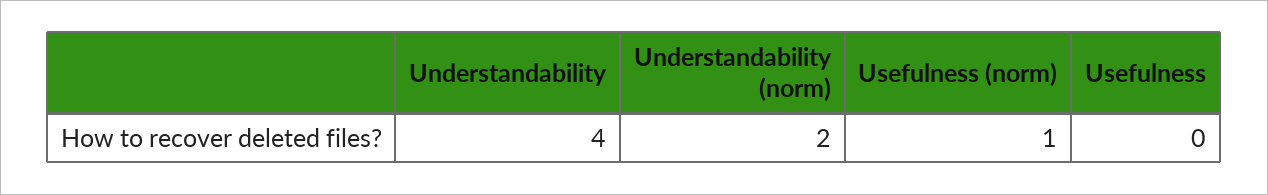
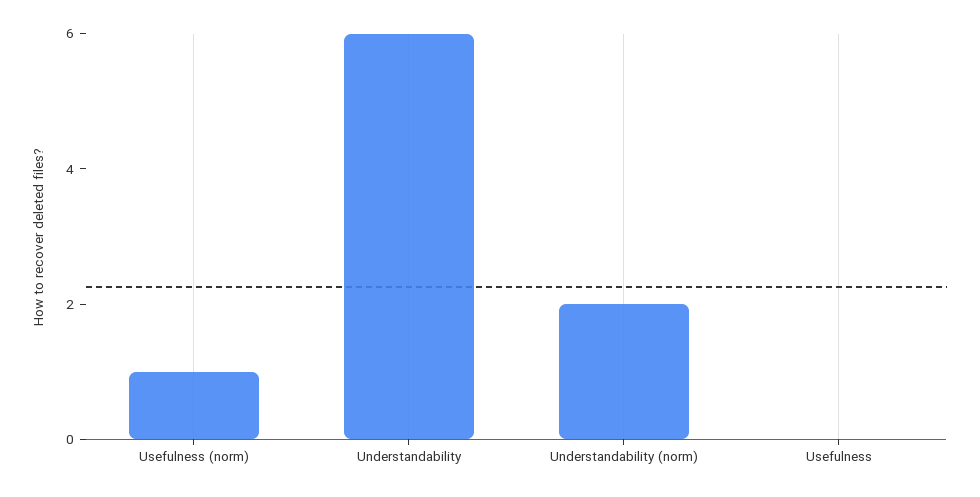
Understandability: 4 -> 6

